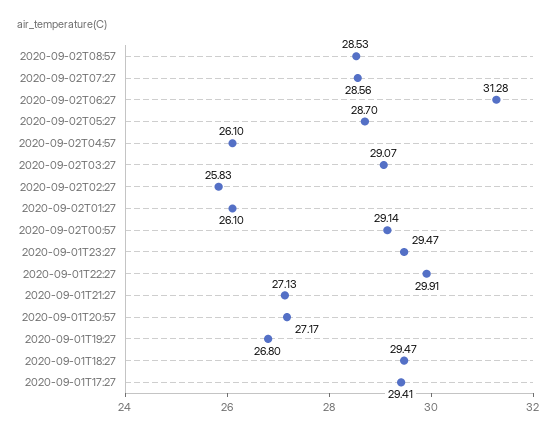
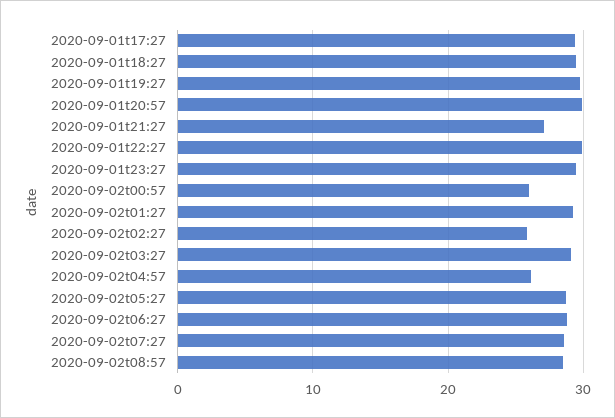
2020-09-02T06:27: 31.28 -> 29
2020-09-02T01:27: 26.1 -> 29
2020-09-02T00:57: 29.14 -> 26
2020-09-01T20:57: 27.17 -> 30
2020-09-01T19:27: 26.8 -> 30

